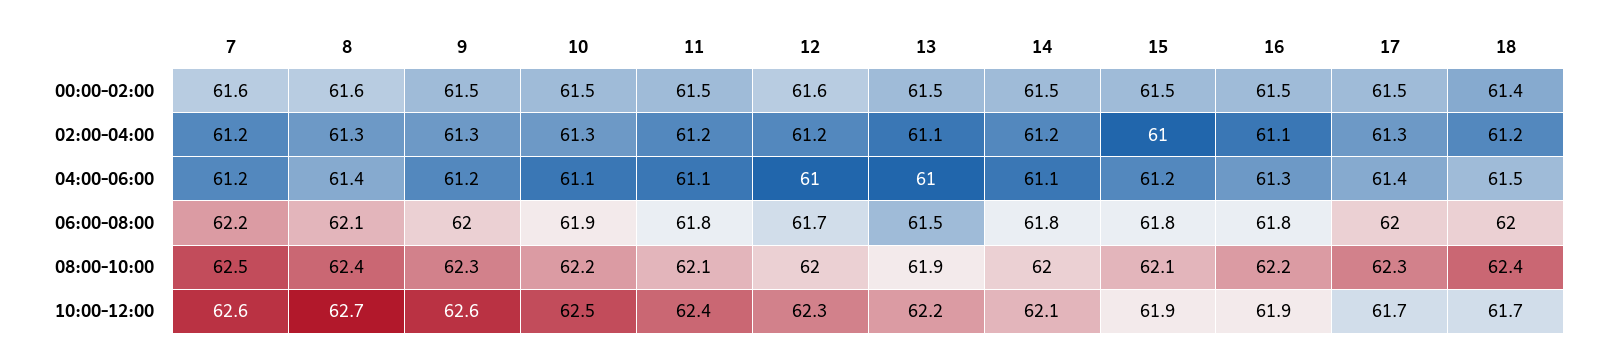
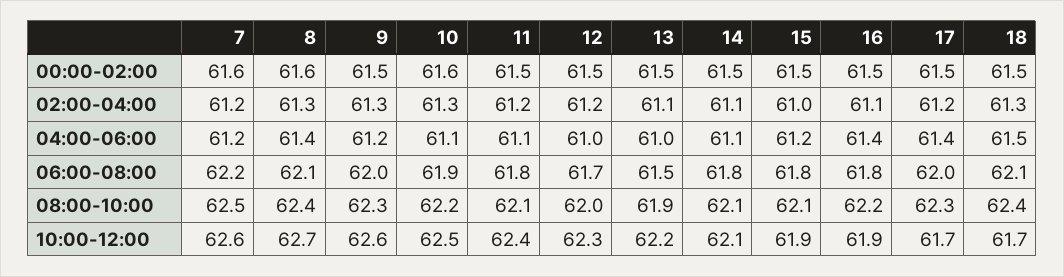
10, 00:00-02:00: 61.5 -> 61.6
12, 00:00-02:00: 61.6 -> 61.5
18, 00:00-02:00: 61.4 -> 61.5
14, 02:00-04:00: 61.2 -> 61.1
17, 02:00-04:00: 61.3 -> 61.2
18, 02:00-04:00: 61.2 -> 61.3
16, 04:00-06:00: 61.3 -> 61.4
18, 06:00-08:00: 62 -> 62.1
14, 08:00-10:00: 62 -> 62.1

